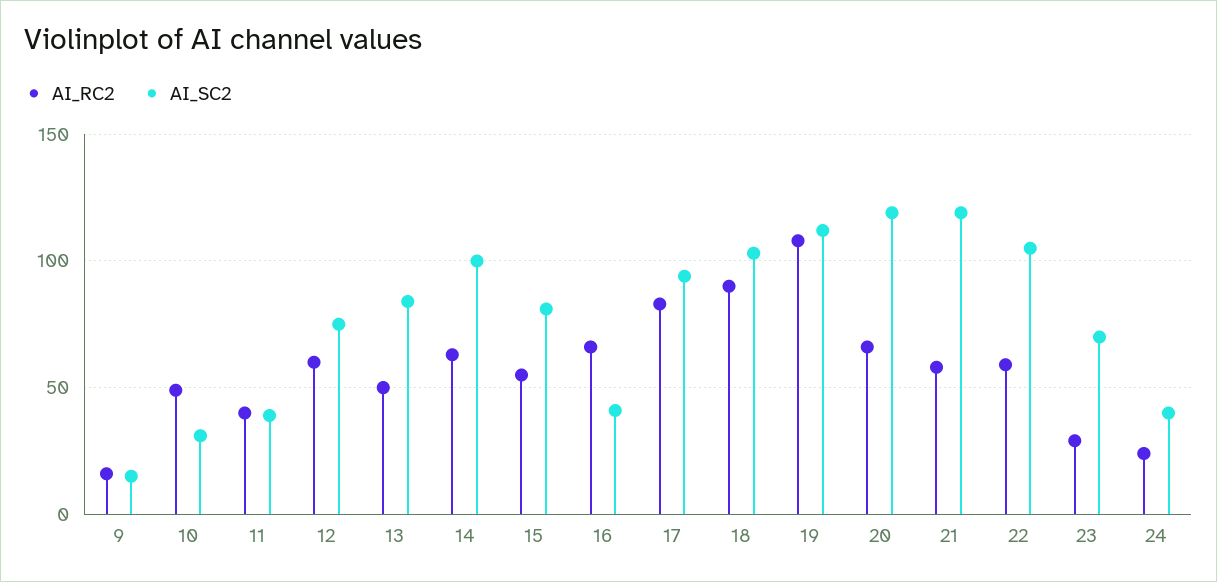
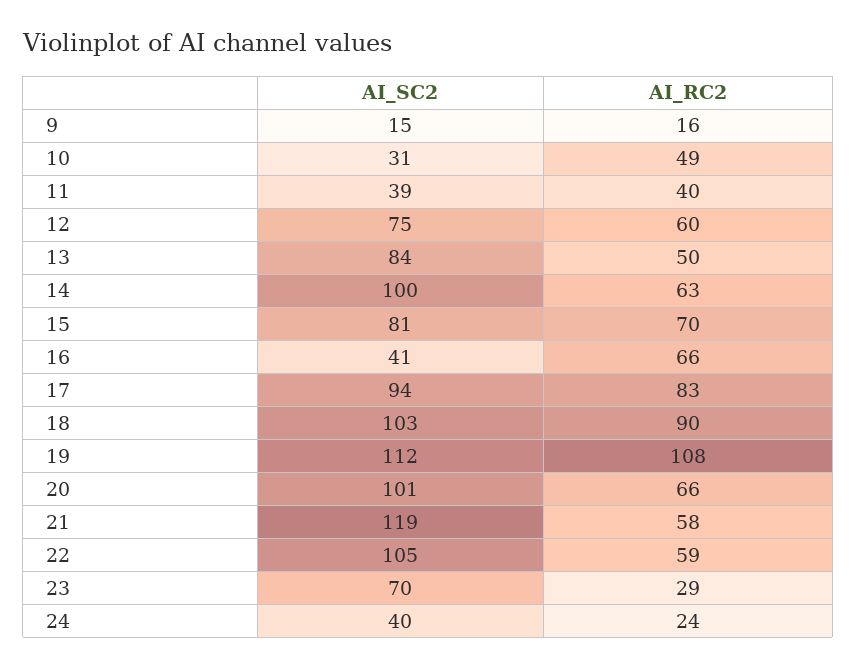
AI_RC2, 15: 55 -> 70
AI_SC2, 20: 120 -> 101

